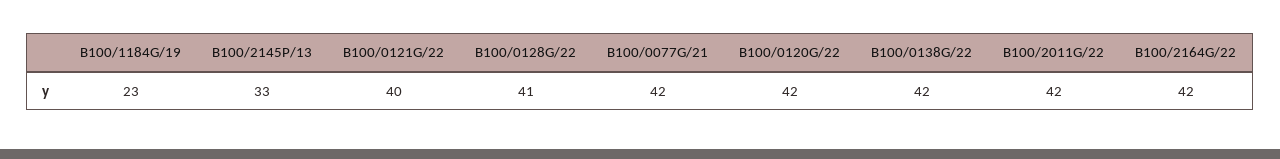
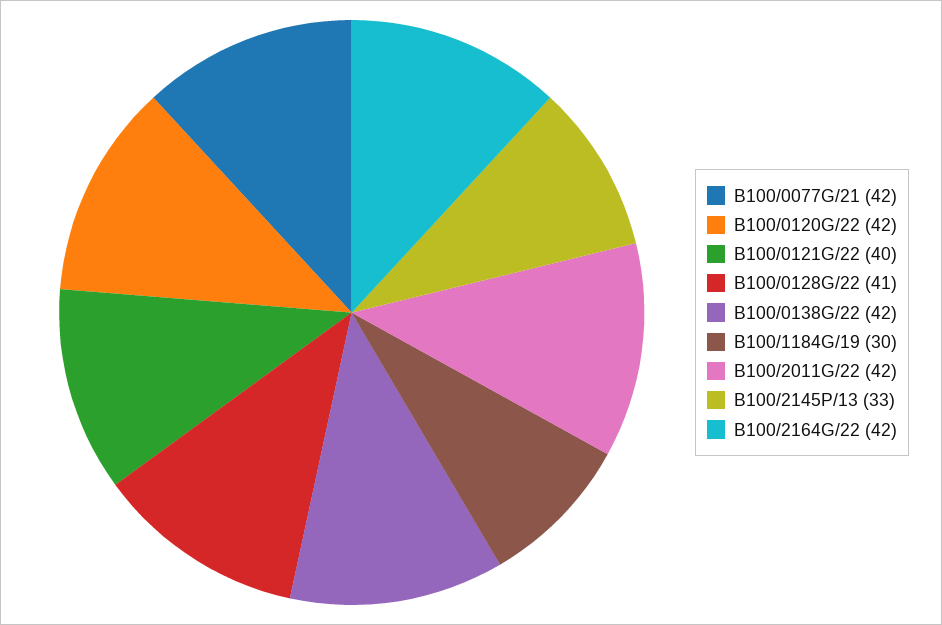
B100/1184G/19: 23 -> 30

